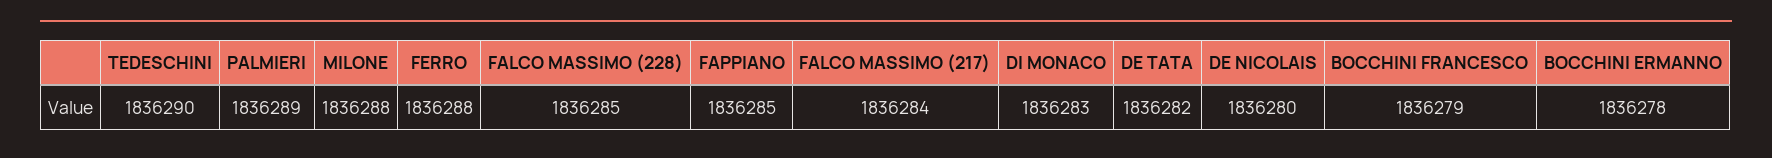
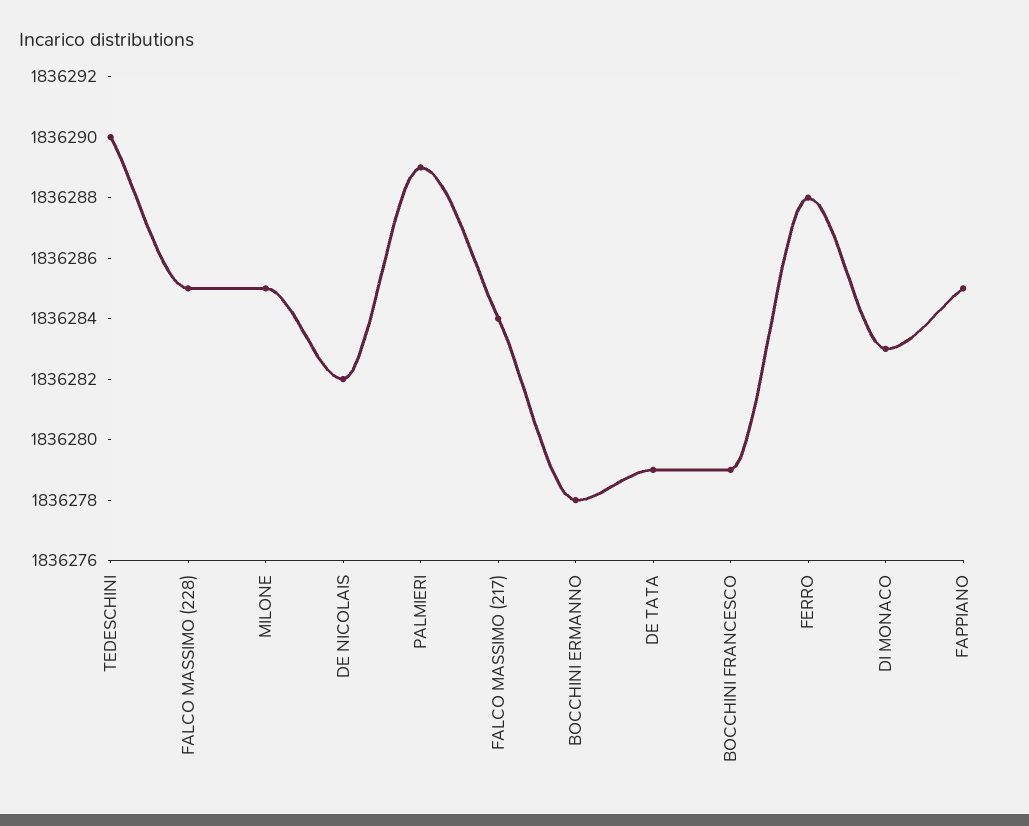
MILONE: 1836288 -> 1836285
DE TATA: 1836282 -> 1836279
DE NICOLAIS: 1836280 -> 1836282

